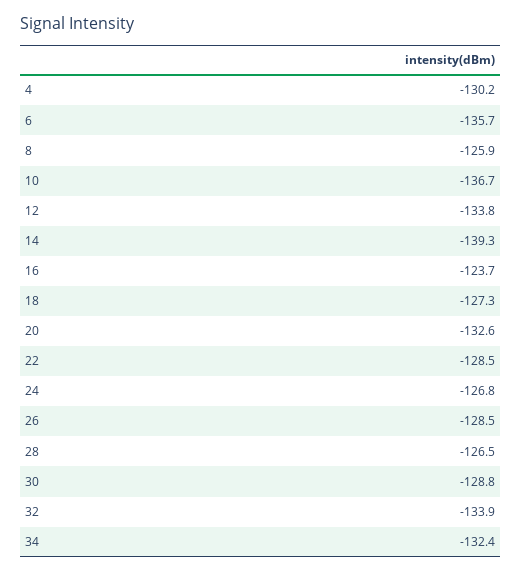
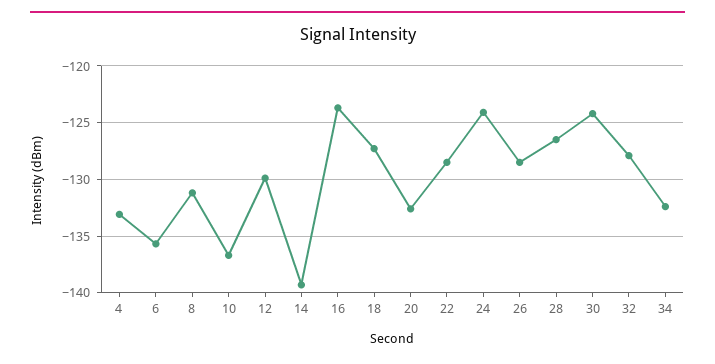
4: -130.2 -> -133
8: -125.9 -> -131
12: -133.8 -> -130
24: -126.8 -> -124
30: -128.8 -> -124
32: -133.9 -> -128

